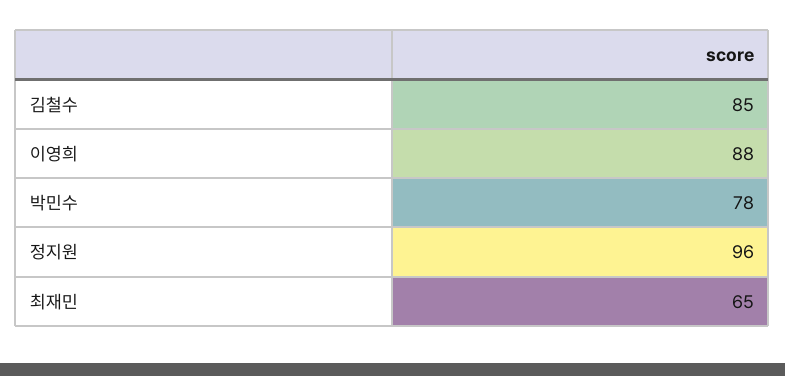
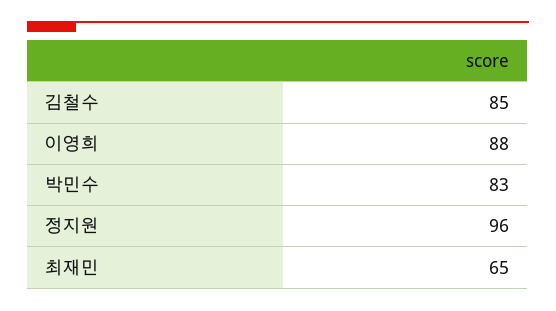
박민수: 78 -> 83

